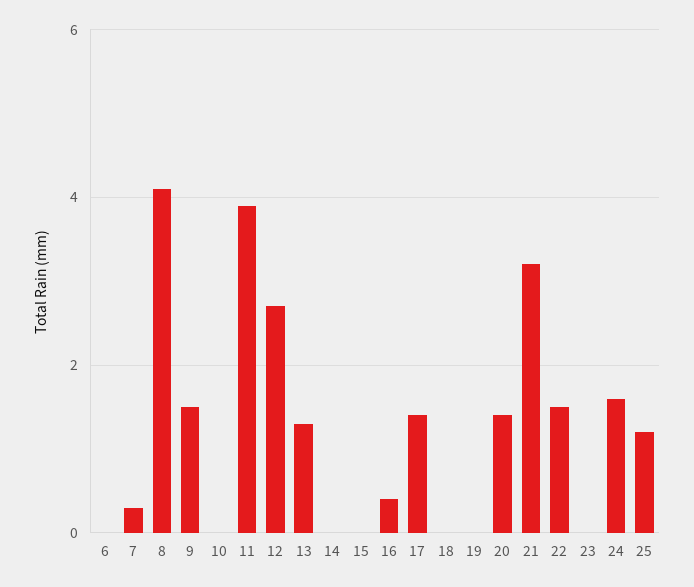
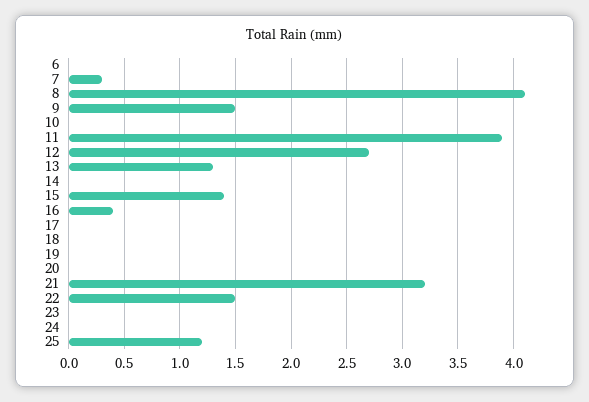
15: 0 -> 1.4
17: 1.5 -> 0
20: 1.5 -> 0
24: 1.5 -> 0

